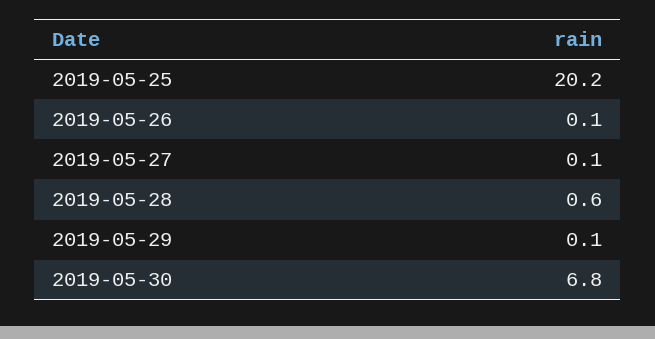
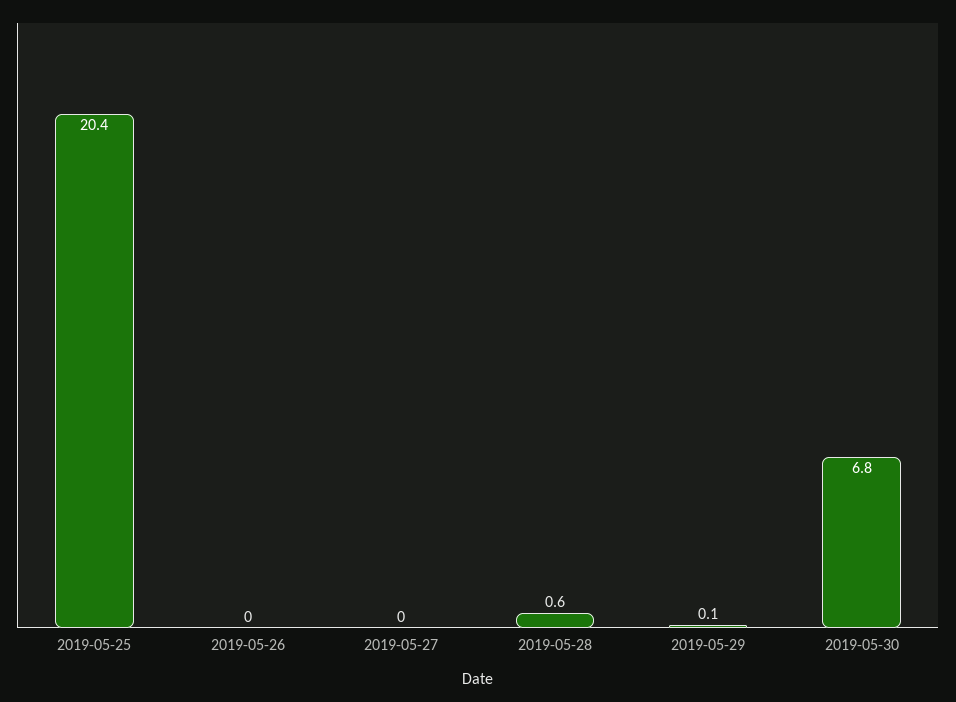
2019-05-25: 20.2 -> 20.4
2019-05-26: 0.1 -> 0
2019-05-27: 0.1 -> 0

